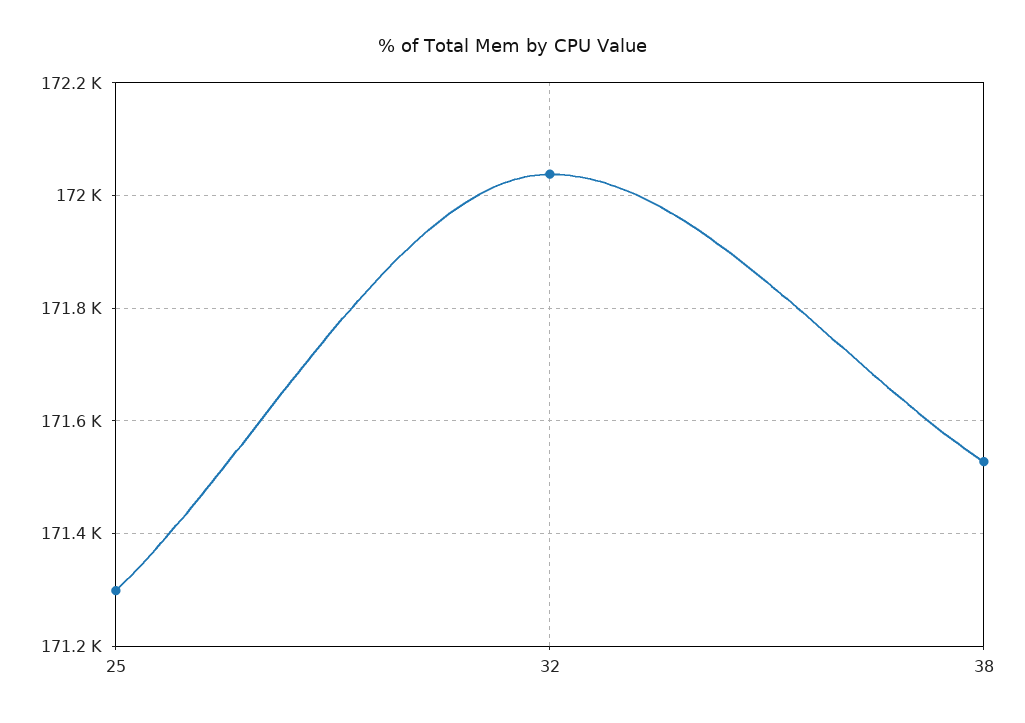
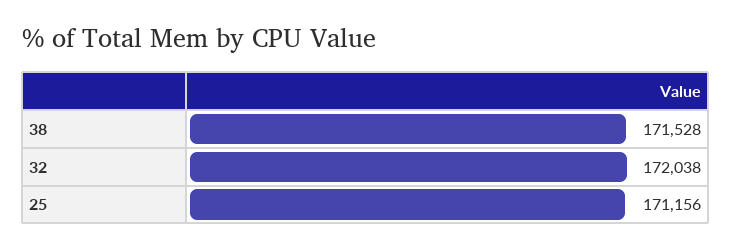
25: 171300 -> 171156

